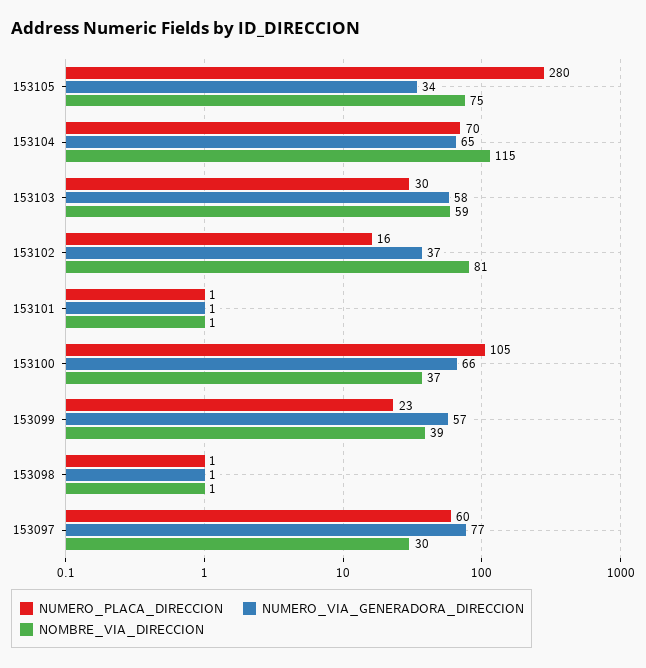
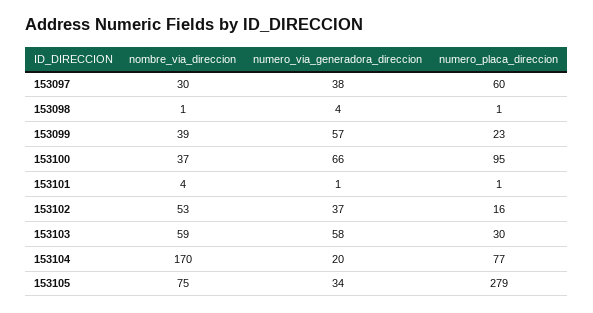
NUMERO_PLACA_DIRECCION, 153105: 280 -> 279
NUMERO_PLACA_DIRECCION, 153104: 70 -> 77
NUMERO_VIA_GENERADORA_DIRECCION, 153104: 65 -> 20
NOMBRE_VIA_DIRECCION, 153104: 115 -> 170
NOMBRE_VIA_DIRECCION, 153102: 81 -> 53
NOMBRE_VIA_DIRECCION, 153101: 1 -> 4
NUMERO_PLACA_DIRECCION, 153100: 105 -> 95
NUMERO_VIA_GENERADORA_DIRECCION, 153098: 1 -> 4
NUMERO_VIA_GENERADORA_DIRECCION, 153097: 77 -> 38

